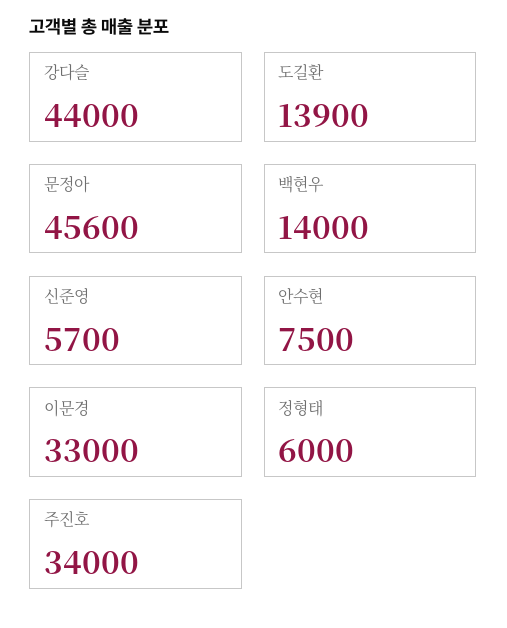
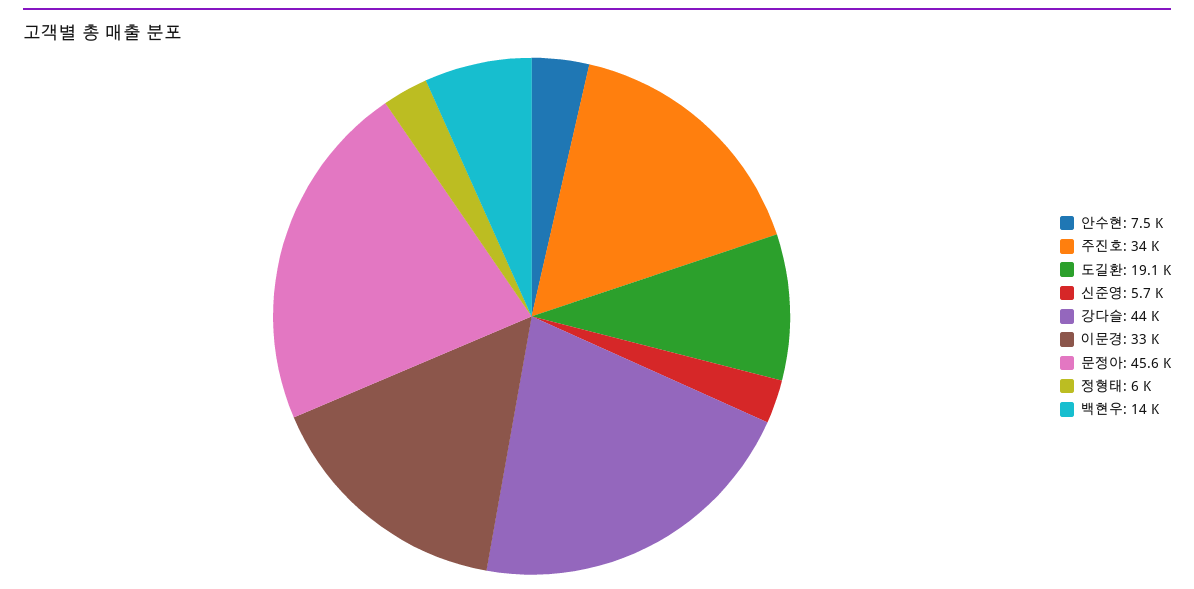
도길환: 13900 -> 19100

